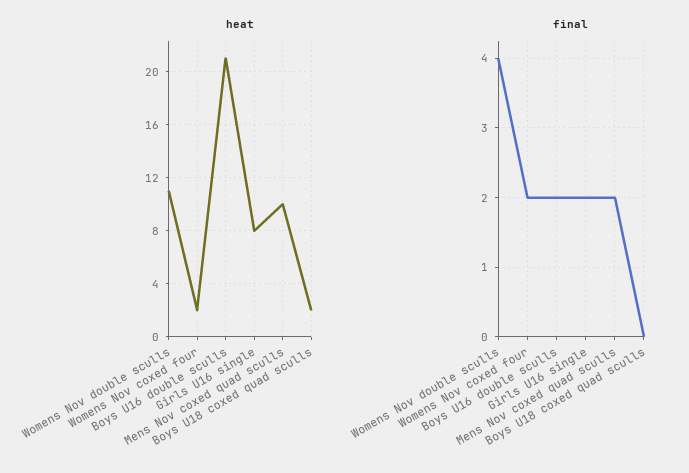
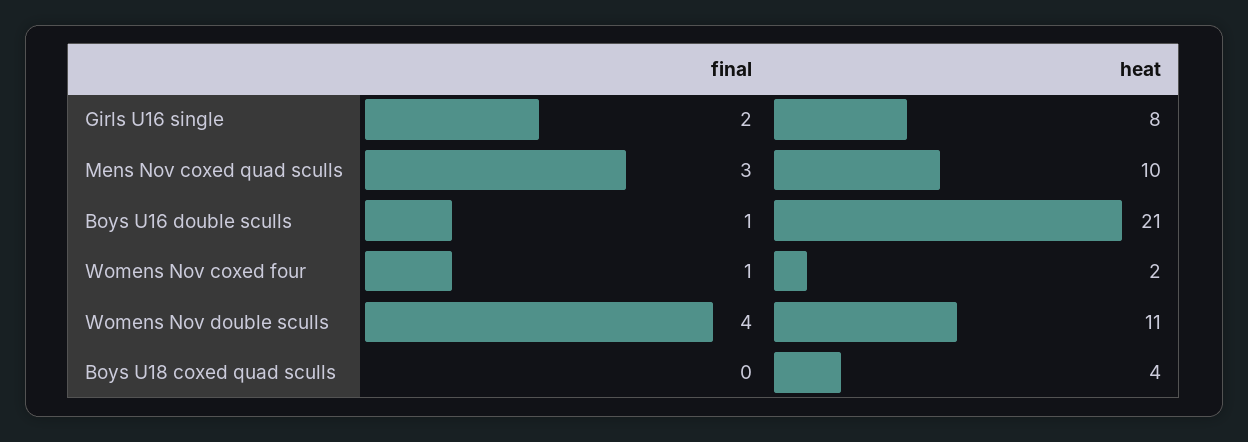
heat, Boys U18 coxed quad sculls: 2 -> 4
final, Womens Nov coxed four: 2 -> 1
final, Boys U16 double sculls: 2 -> 1
final, Mens Nov coxed quad sculls: 2 -> 3

